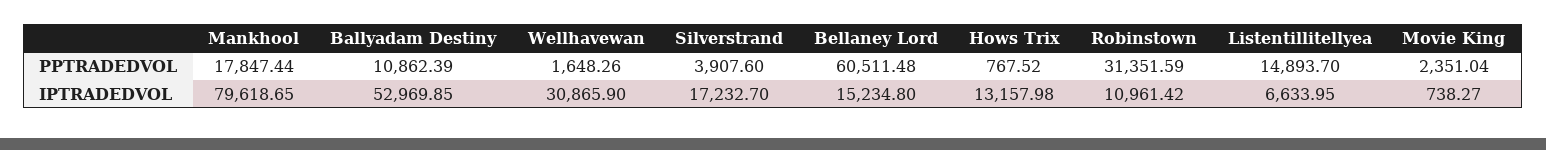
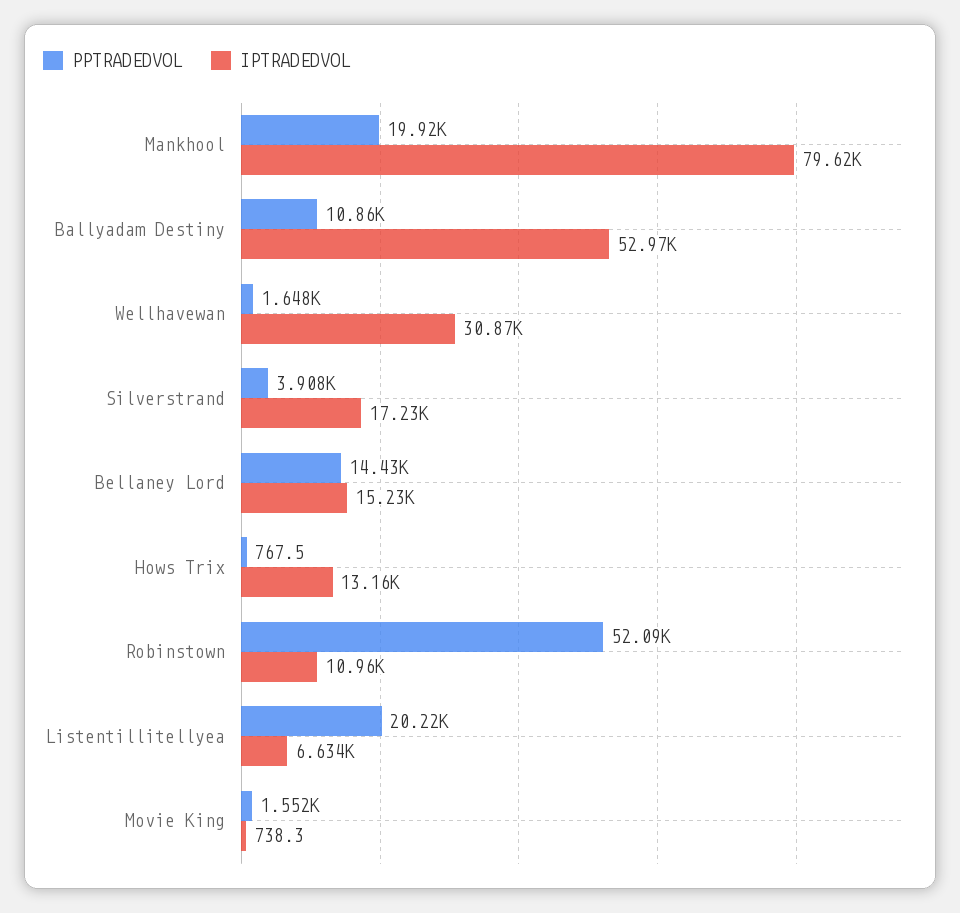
PPTRADEDVOL, Mankhool: 17847.44 -> 19920
PPTRADEDVOL, Bellaney Lord: 60511.48 -> 14430
PPTRADEDVOL, Robinstown: 31351.59 -> 52090
PPTRADEDVOL, Listentillitellyea: 14893.7 -> 20220
PPTRADEDVOL, Movie King: 2351.04 -> 1552

